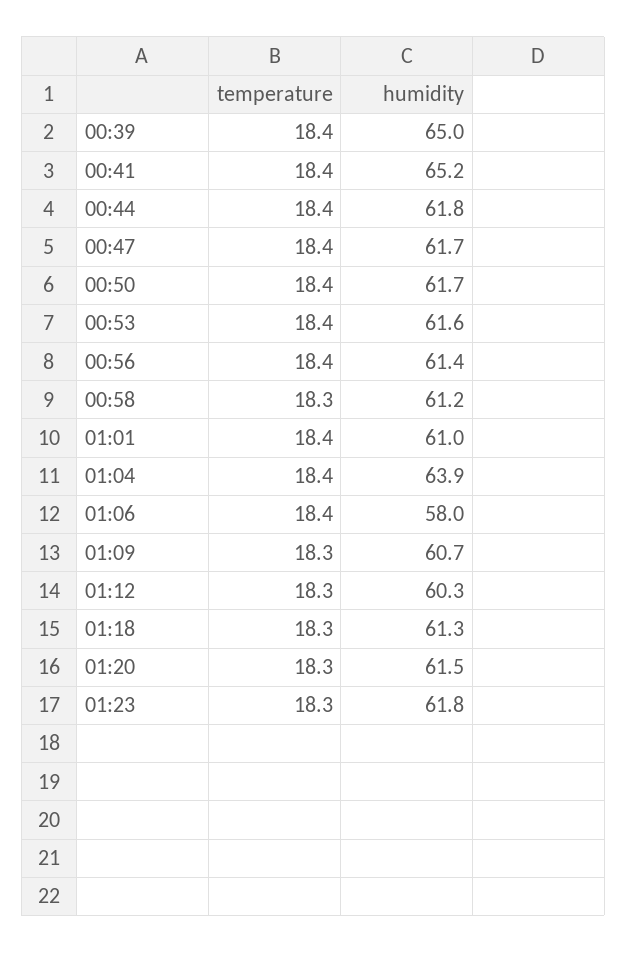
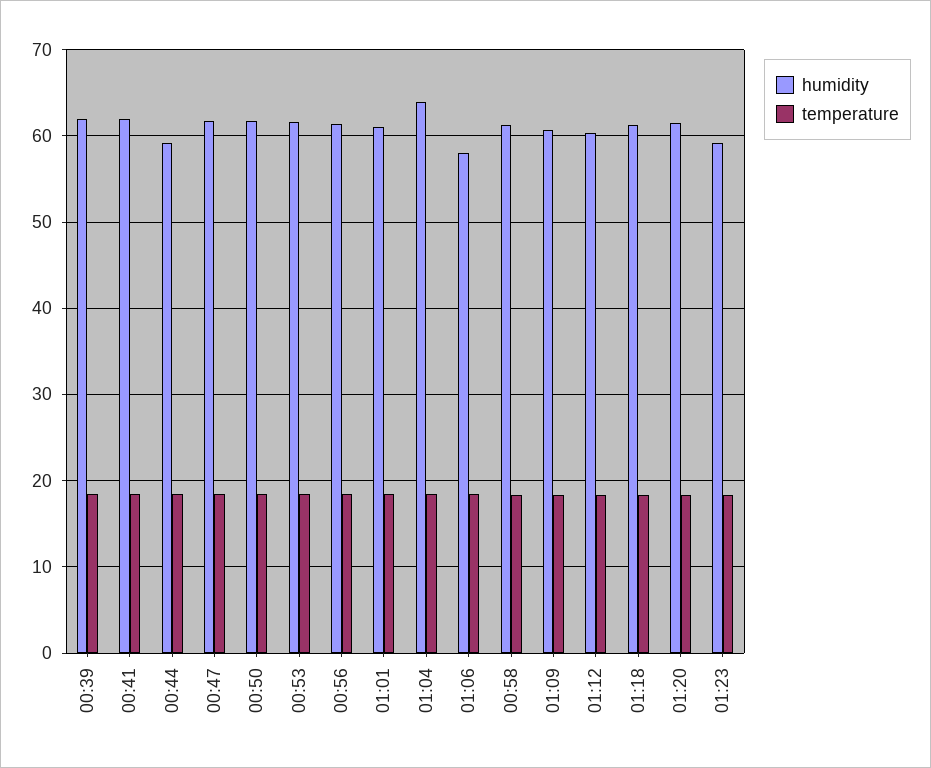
humidity, 00:39: 65 -> 62
humidity, 00:41: 65.2 -> 62
humidity, 00:44: 61.8 -> 59
humidity, 01:23: 61.8 -> 59

